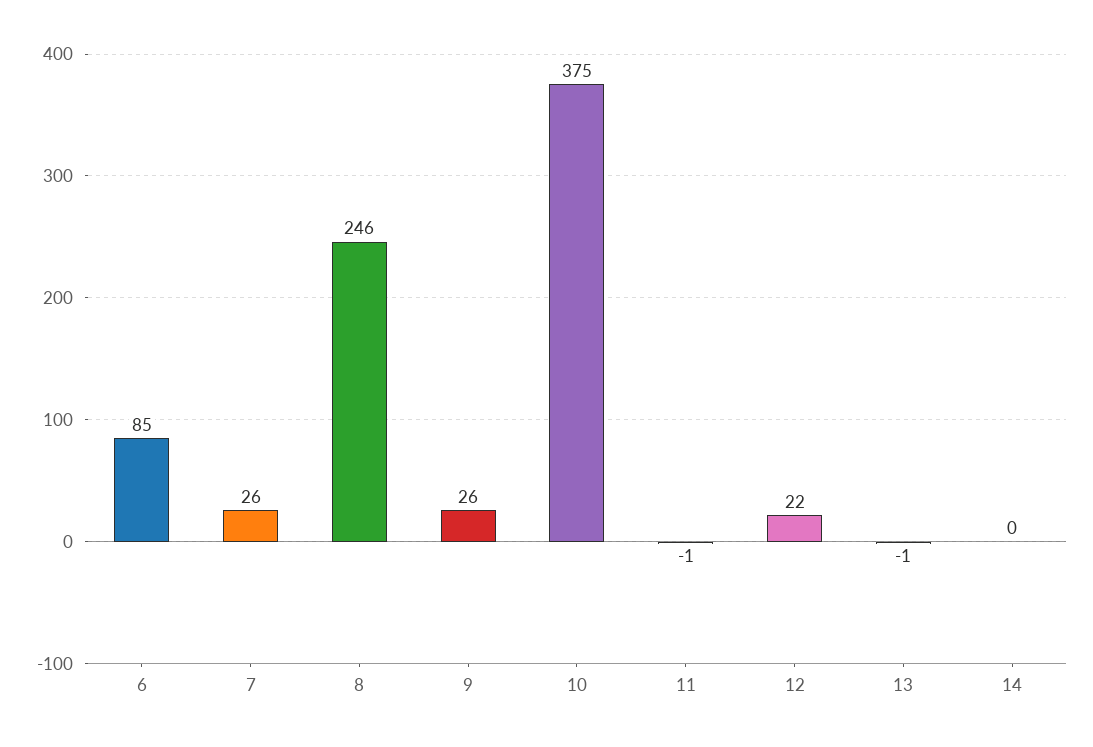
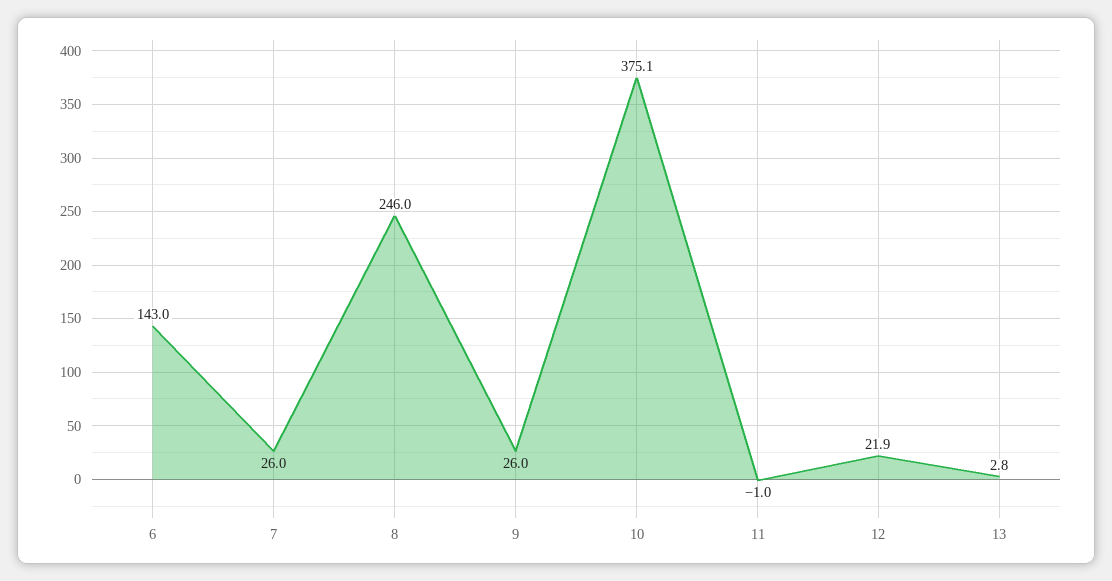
6: 85 -> 143
13: -1 -> 2.8
14: 0 -> none

